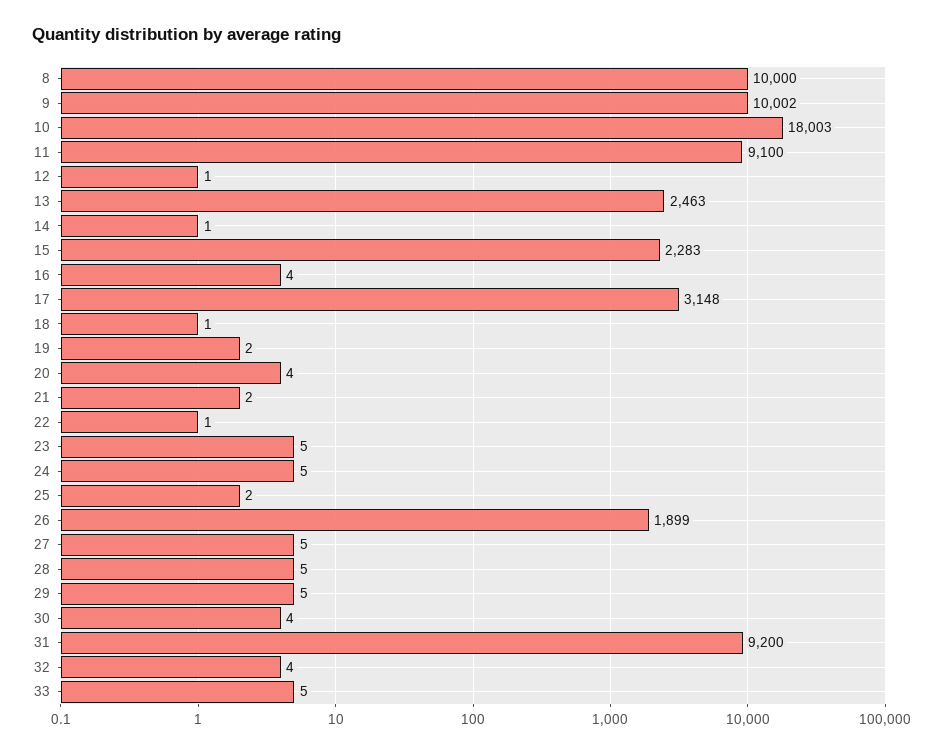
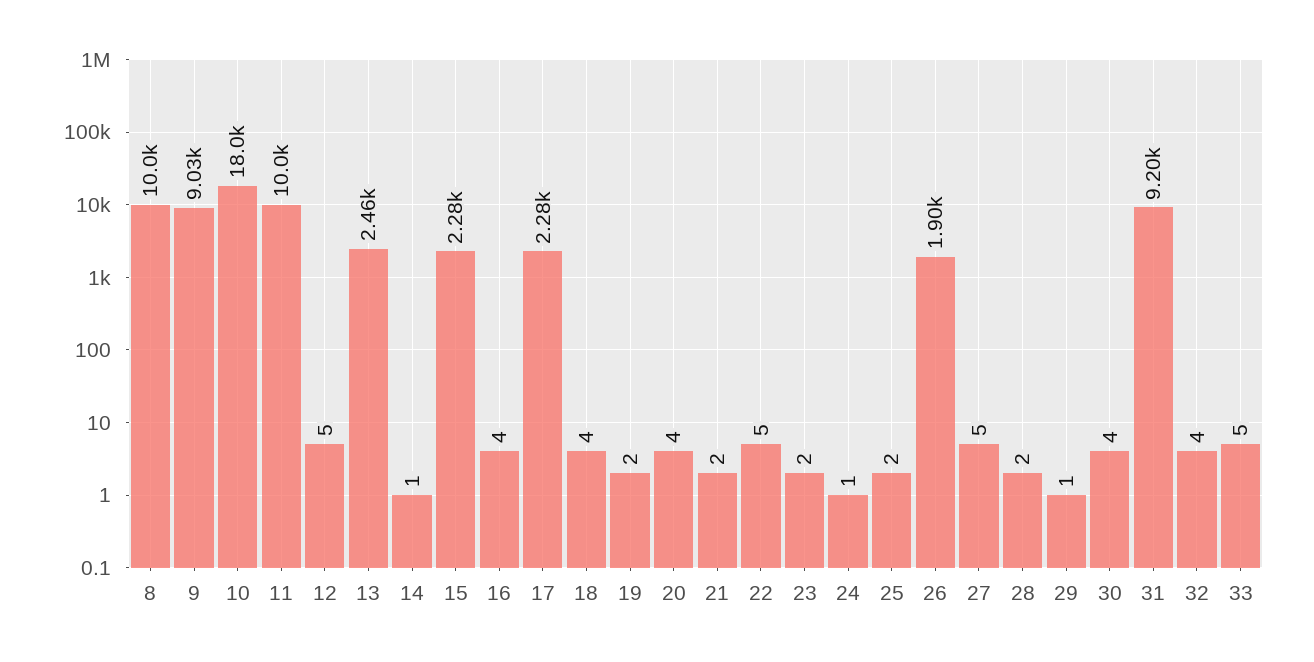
9: 10002 -> 9030
11: 9100 -> 10000
12: 1 -> 5
17: 3148 -> 2280
18: 1 -> 4
22: 1 -> 5
23: 5 -> 2
24: 5 -> 1
28: 5 -> 2
29: 5 -> 1

